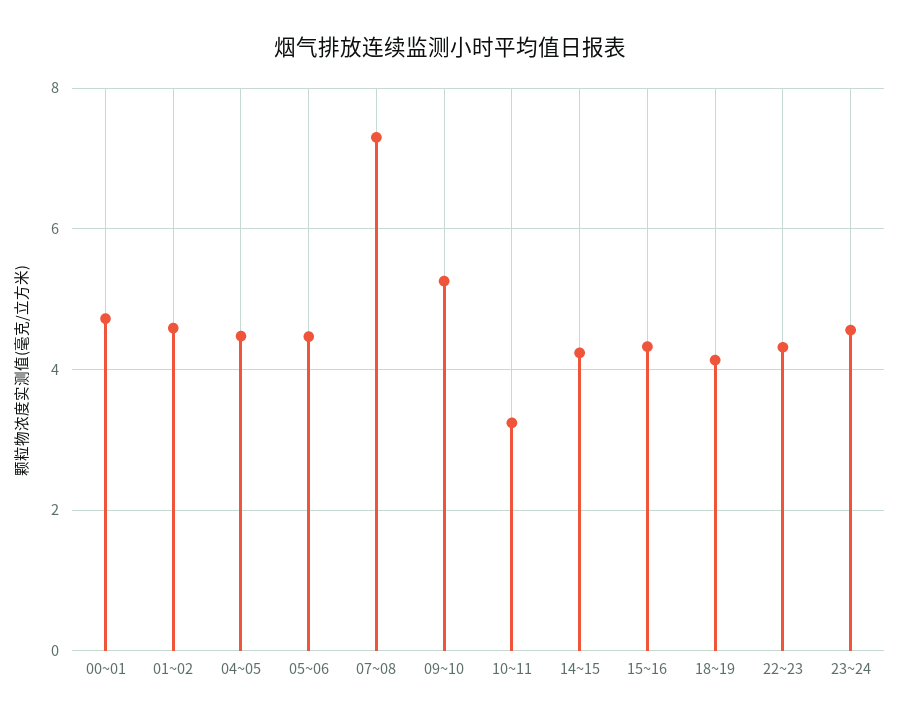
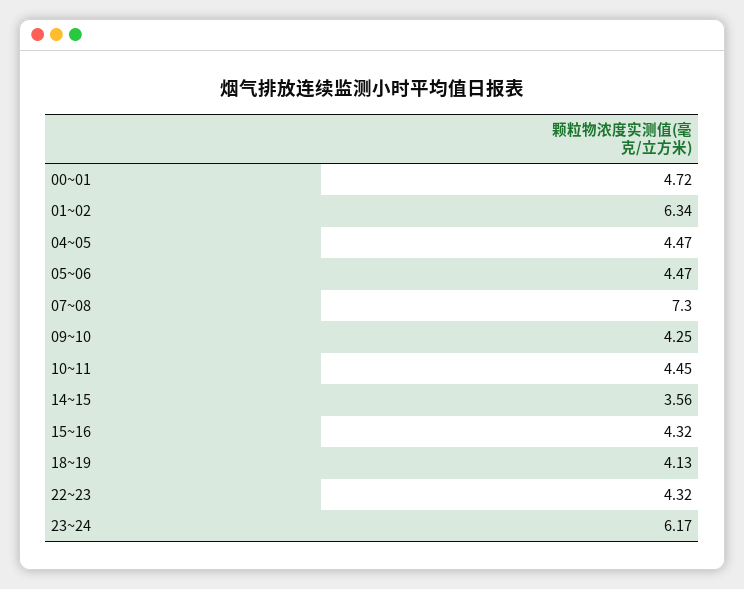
01~02: 4.6 -> 6.34
09~10: 5.2 -> 4.25
10~11: 3.2 -> 4.45
14~15: 4.2 -> 3.56
23~24: 4.6 -> 6.17

